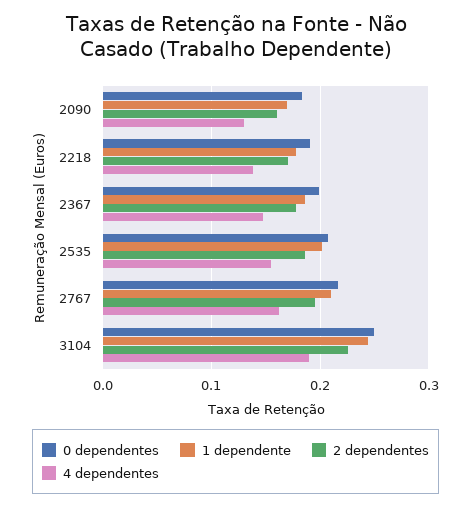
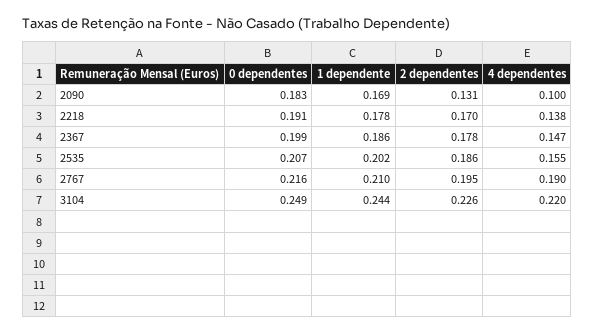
2 dependentes, 2090: 0.16 -> 0.131
4 dependentes, 2090: 0.13 -> 0.1
4 dependentes, 2767: 0.16 -> 0.19
4 dependentes, 3104: 0.19 -> 0.22

